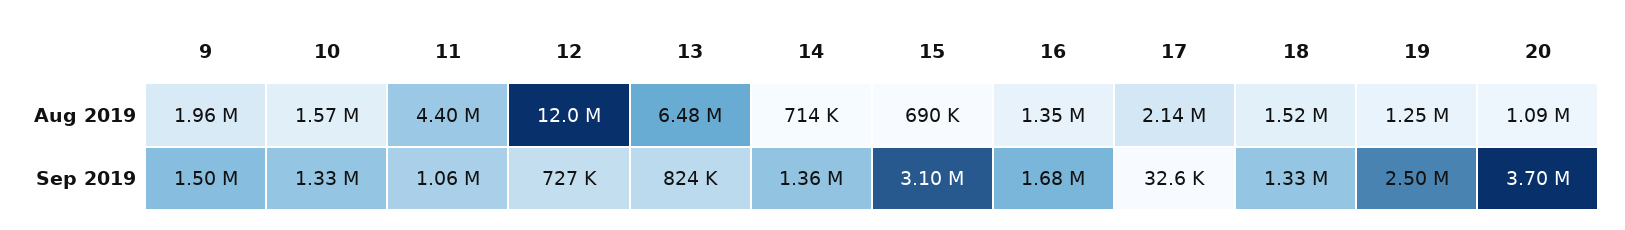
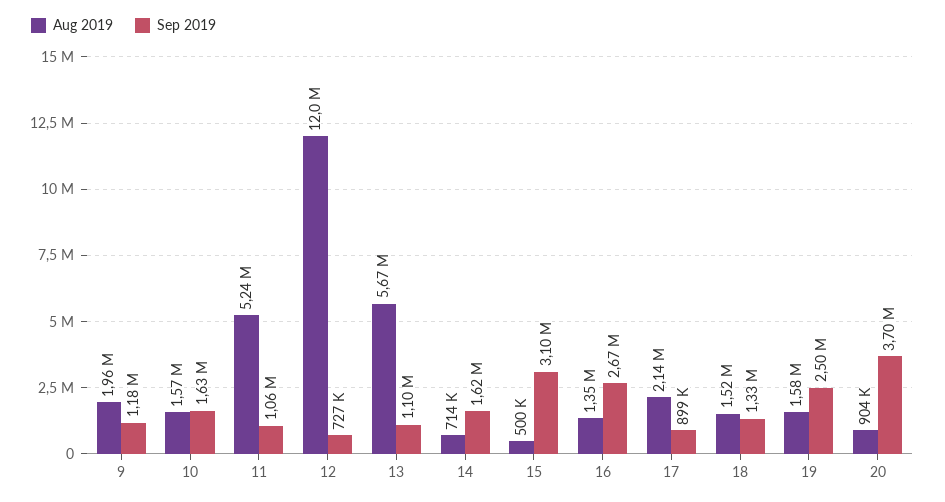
Aug 2019, 11: 4400000 -> 5240000
Aug 2019, 13: 6480000 -> 5670000
Aug 2019, 15: 690000 -> 500000
Aug 2019, 19: 1250000 -> 1580000
Aug 2019, 20: 1090000 -> 904000
Sep 2019, 9: 1500000 -> 1180000
Sep 2019, 10: 1330000 -> 1630000
Sep 2019, 13: 824000 -> 1100000
Sep 2019, 14: 1360000 -> 1620000
Sep 2019, 16: 1680000 -> 2670000
Sep 2019, 17: 32600 -> 899000

